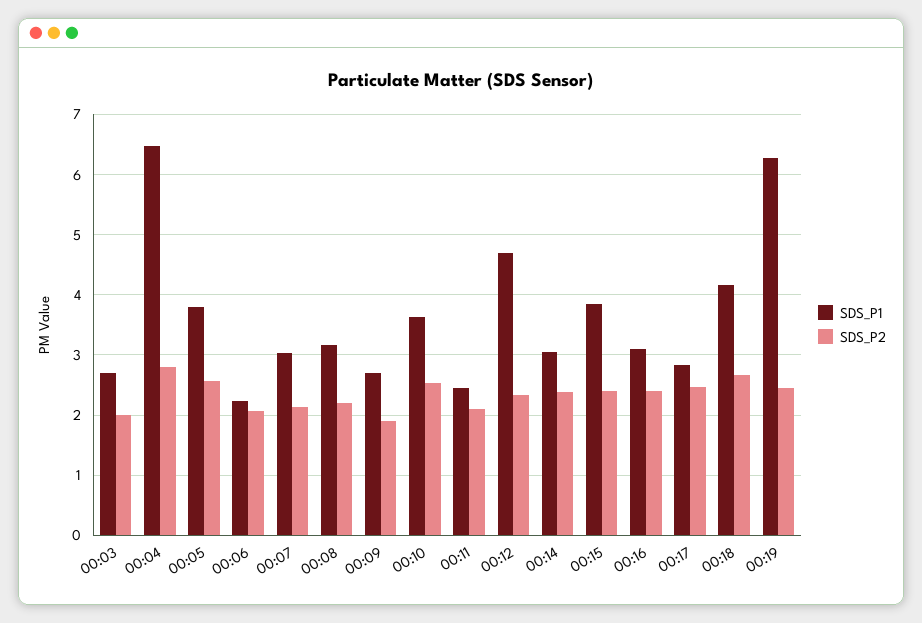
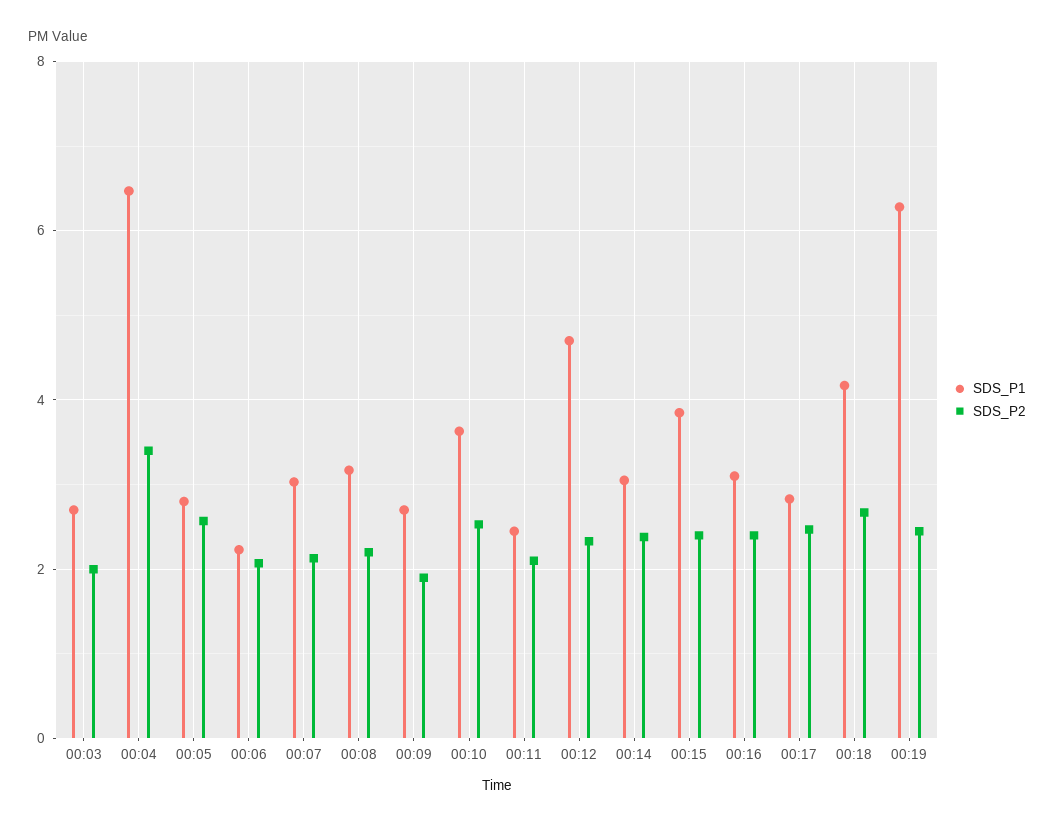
SDS_P2, 00:04: 2.8 -> 3.4
SDS_P1, 00:05: 3.8 -> 2.8

